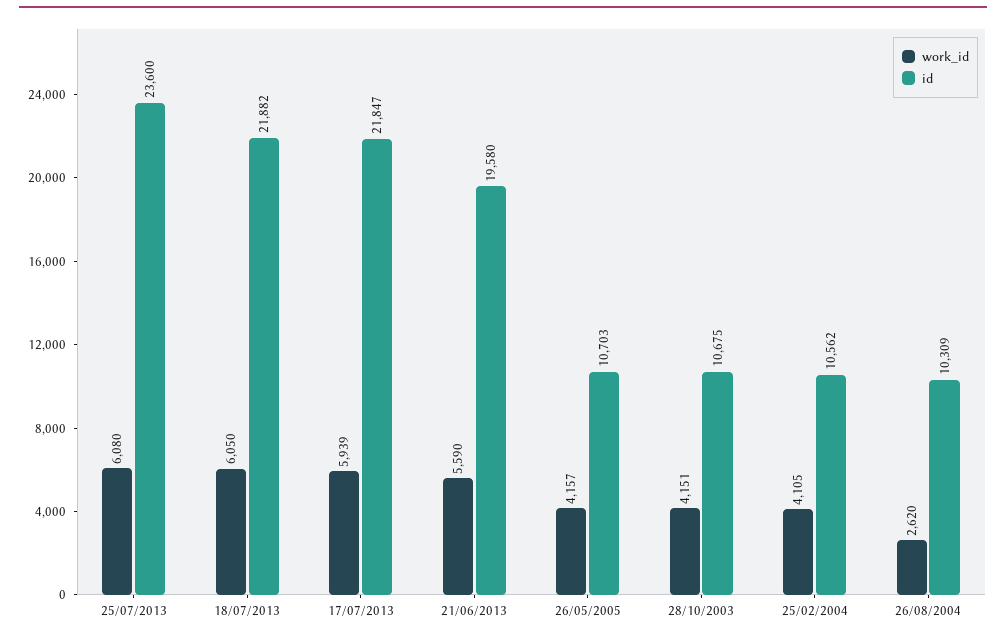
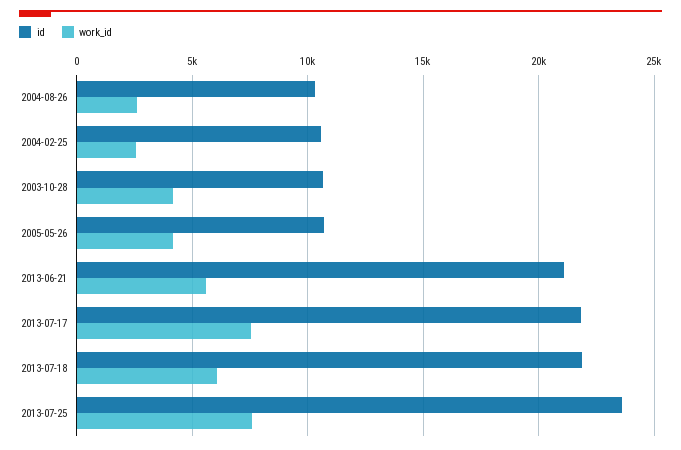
work_id, 25/07/2013: 6080 -> 7500
work_id, 17/07/2013: 5939 -> 7500
id, 21/06/2013: 19580 -> 21000
work_id, 25/02/2004: 4105 -> 2500

